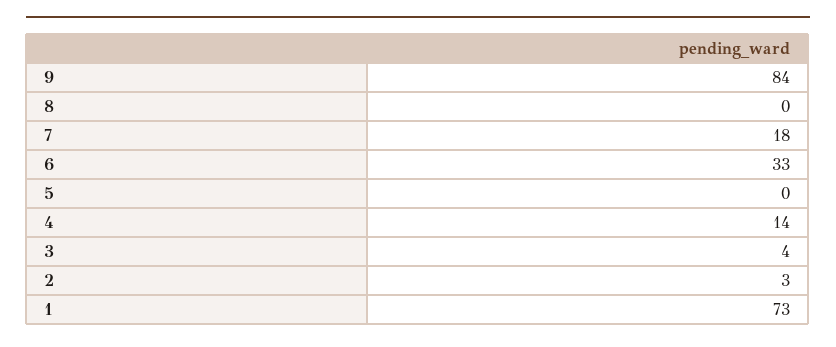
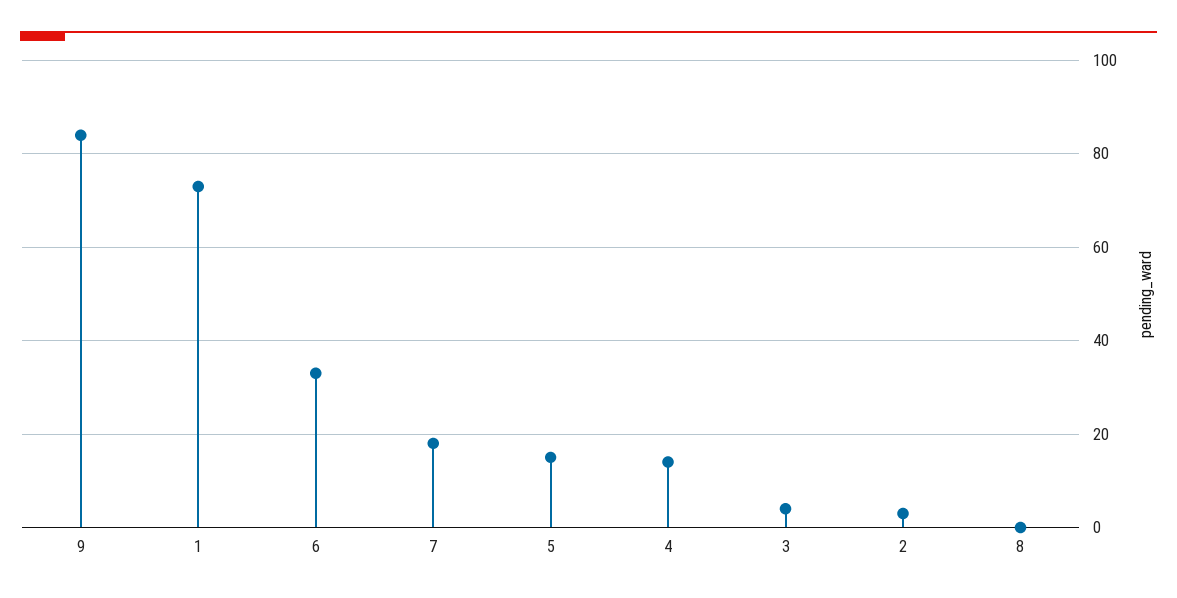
5: 0 -> 15

